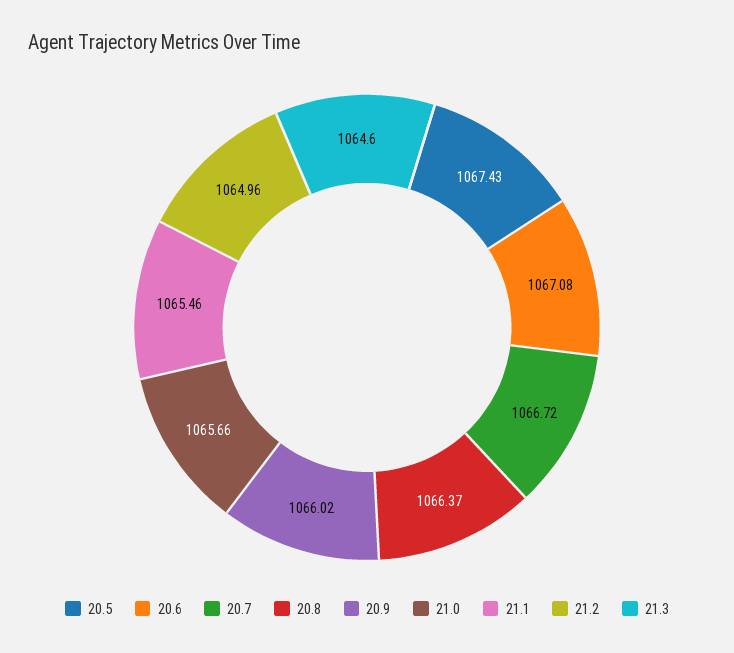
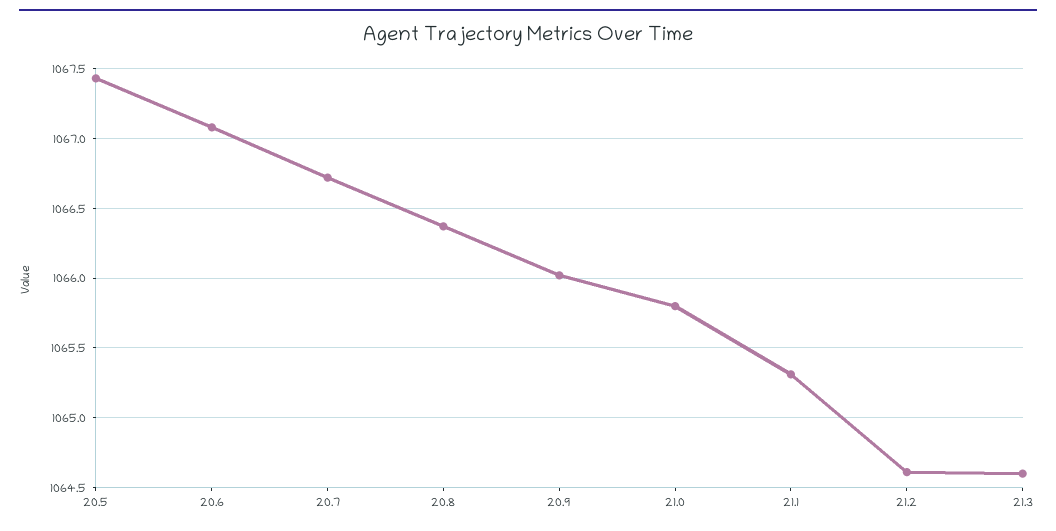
21.0: 1065.66 -> 1065.8
21.1: 1065.46 -> 1065.3
21.2: 1064.96 -> 1064.6

